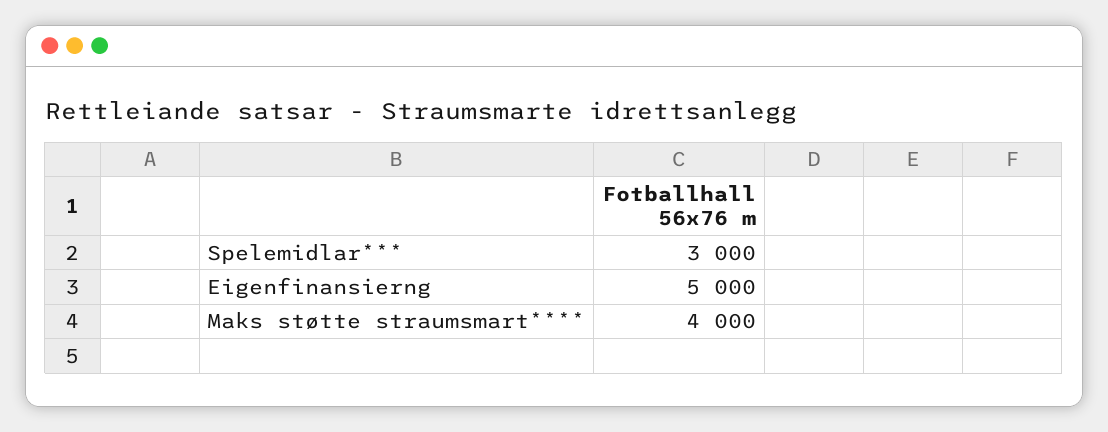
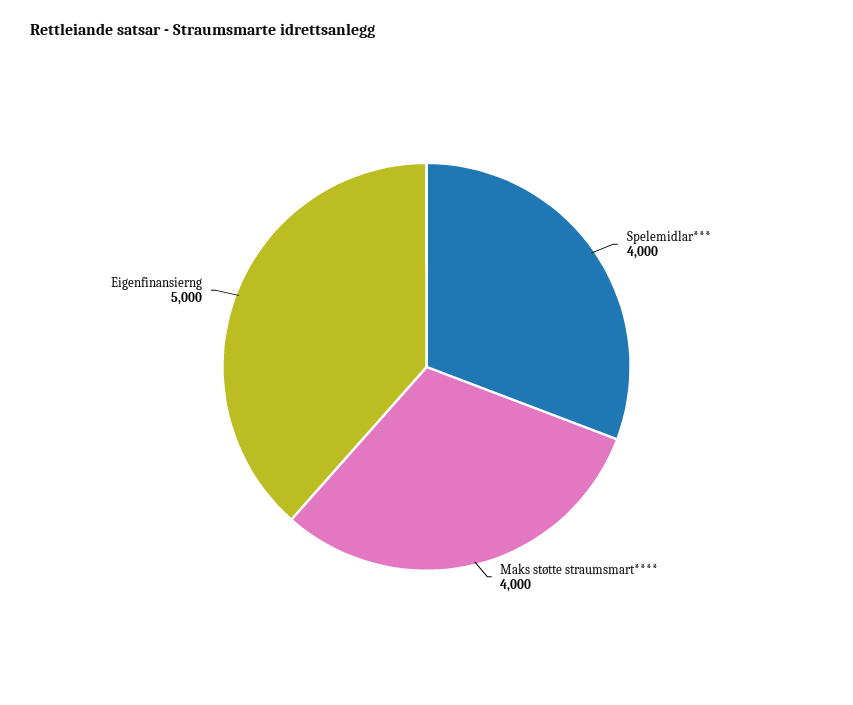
Spelemidlar***: 3000 -> 4000

